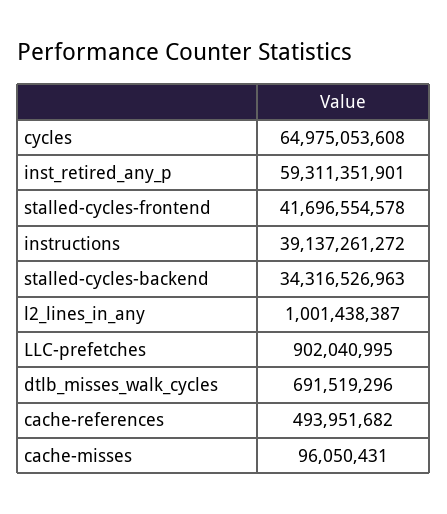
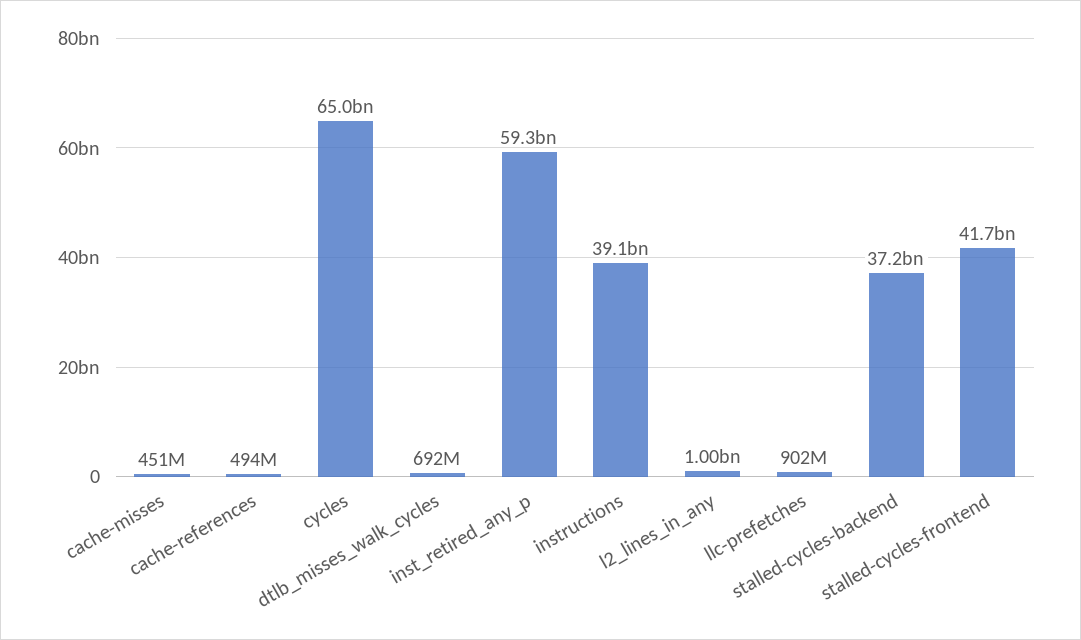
stalled-cycles-backend: 34316526963 -> 37200000000
cache-misses: 96050431 -> 451000000

